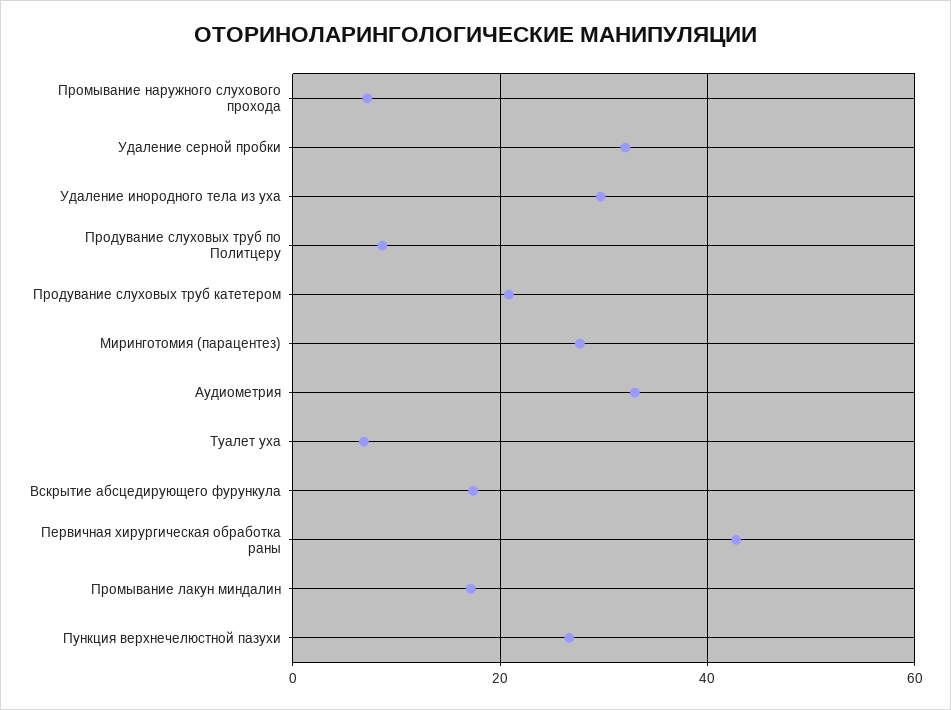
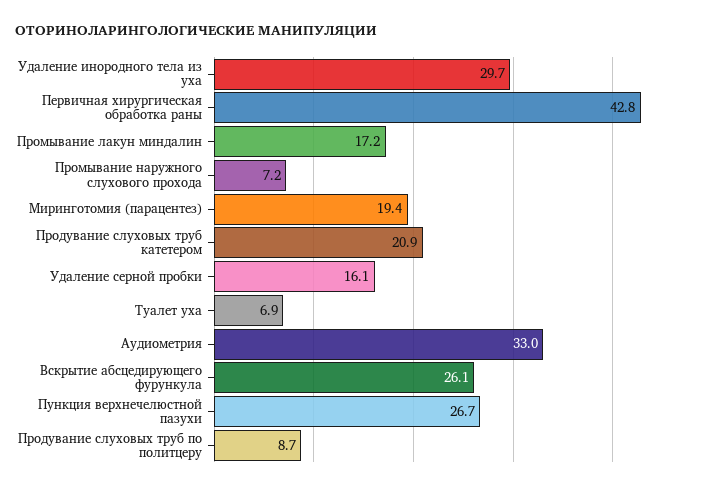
Удаление серной пробки: 32 -> 16.1
Миринготомия (парацентез): 28 -> 19.4
Вскрытие абсцедирующего фурункула: 18 -> 26.1

